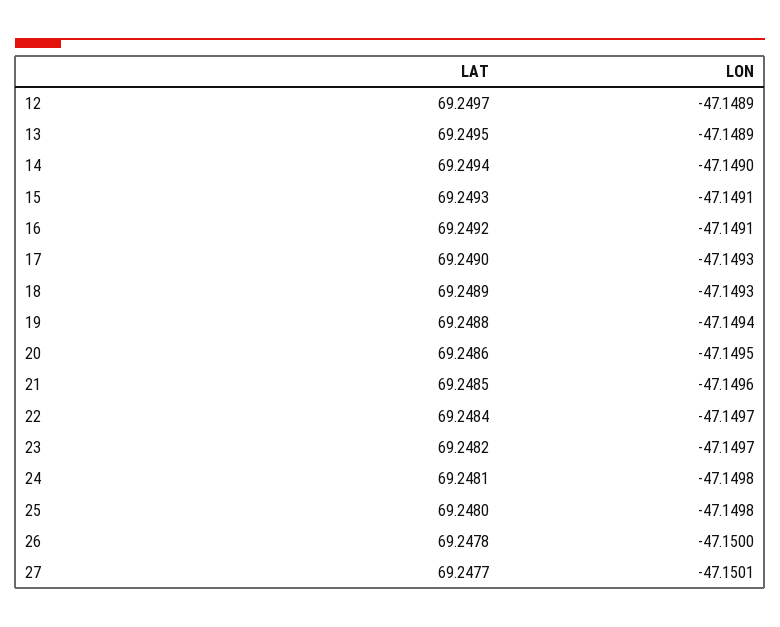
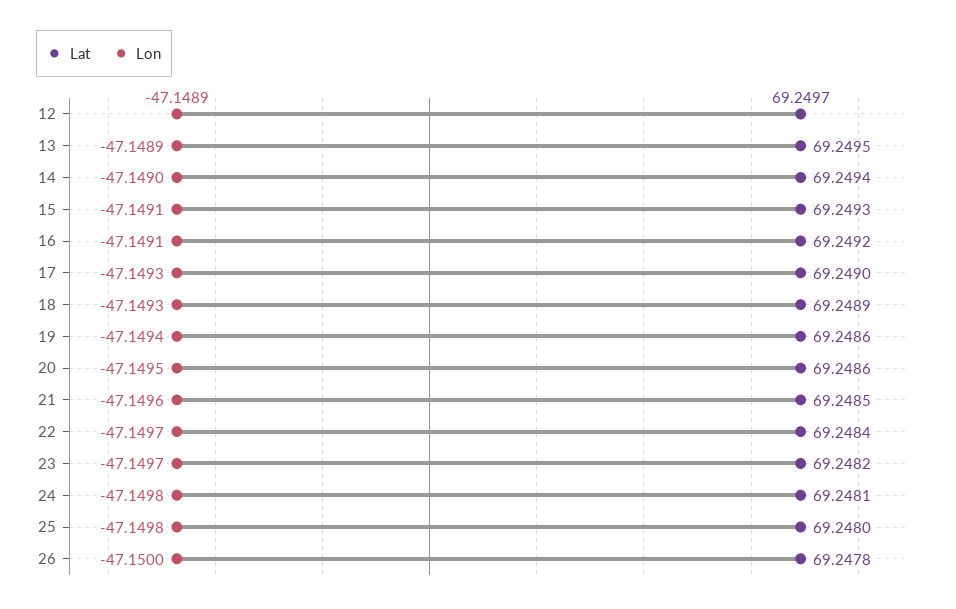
LAT, 19: 69.2488 -> 69.2486
LAT, 27: 69.2477 -> none
LON, 27: -47.1501 -> none

